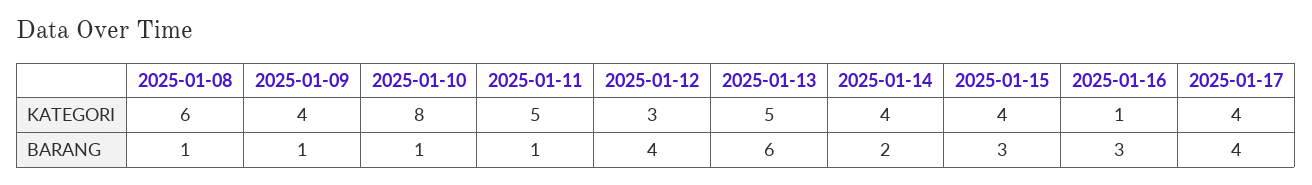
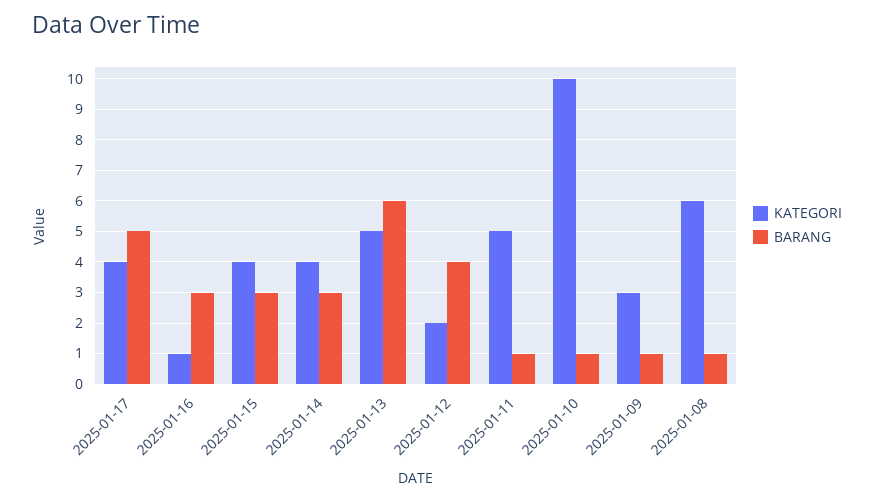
KATEGORI, 2025-01-09: 4 -> 3
KATEGORI, 2025-01-10: 8 -> 10
KATEGORI, 2025-01-12: 3 -> 2
BARANG, 2025-01-14: 2 -> 3
BARANG, 2025-01-17: 4 -> 5

